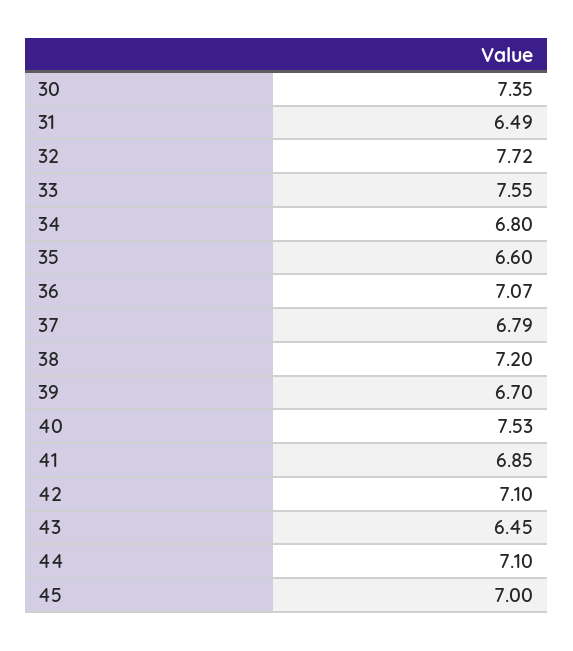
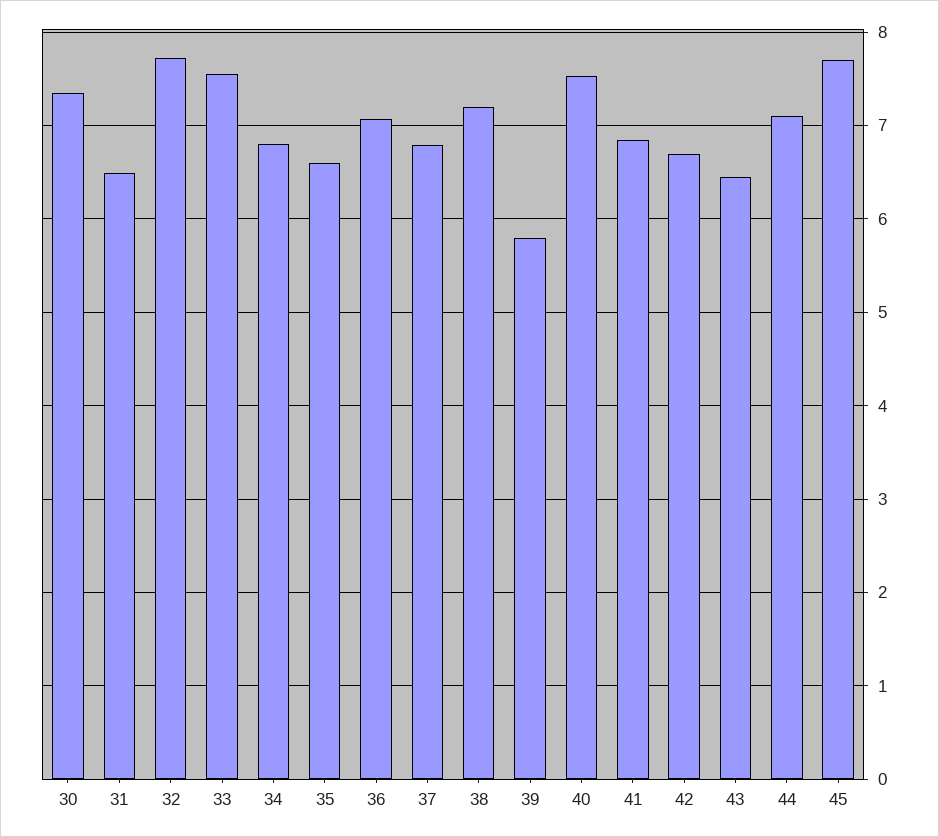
39: 6.7 -> 5.8
42: 7.1 -> 6.7
45: 7 -> 7.7

